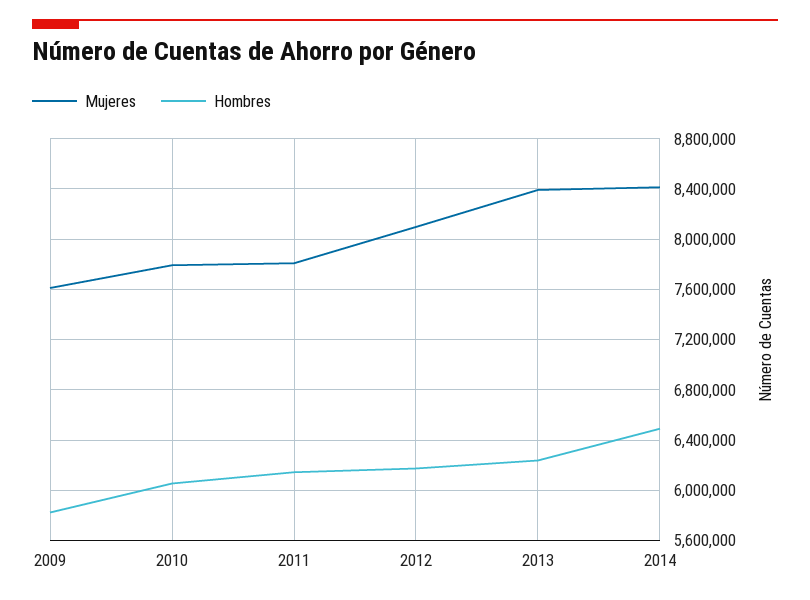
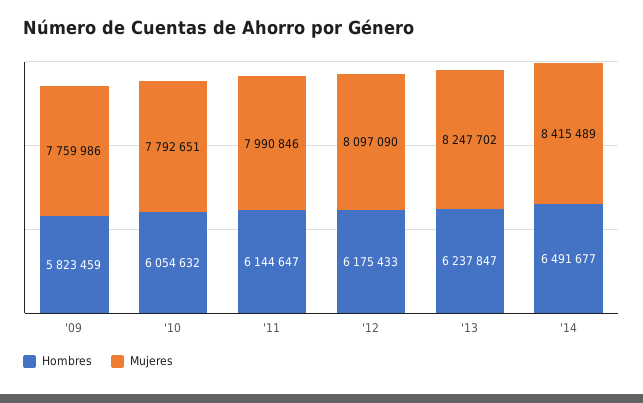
Mujeres, 2009: 7600000 -> 7759986
Mujeres, 2011: 7800000 -> 7990846
Mujeres, 2013: 8400000 -> 8247702

